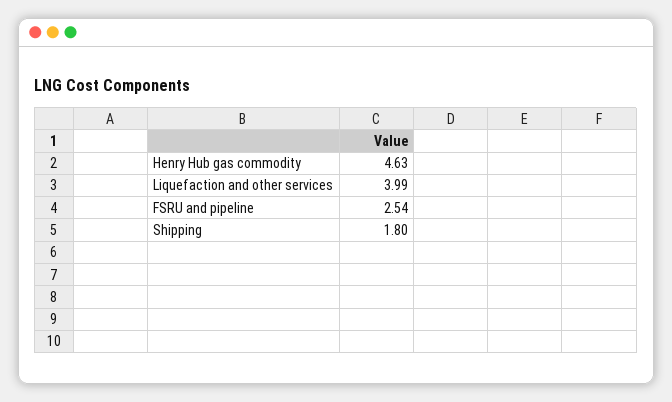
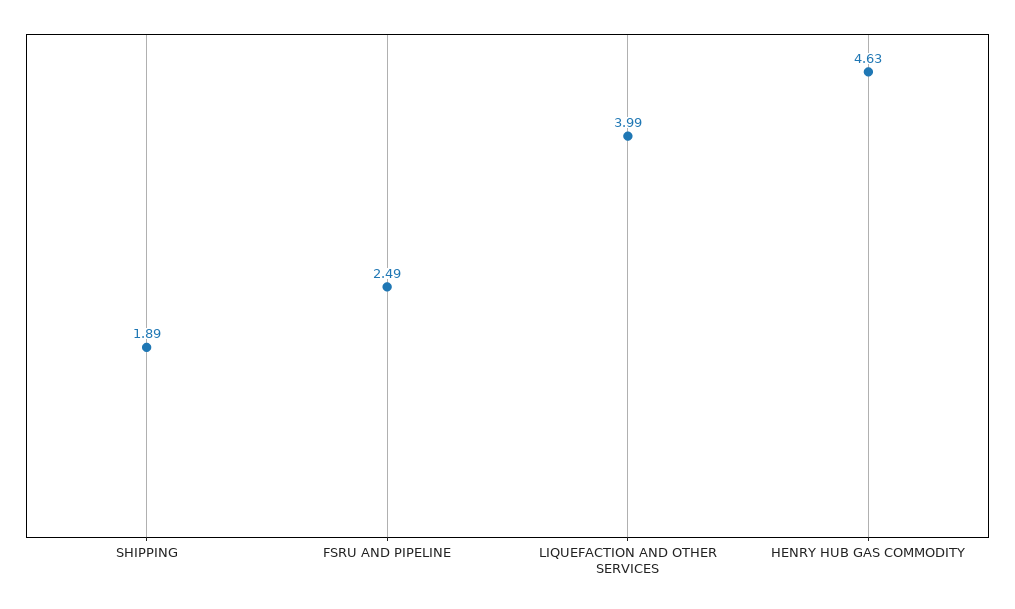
FSRU and pipeline: 2.54 -> 2.49
Shipping: 1.8 -> 1.89

